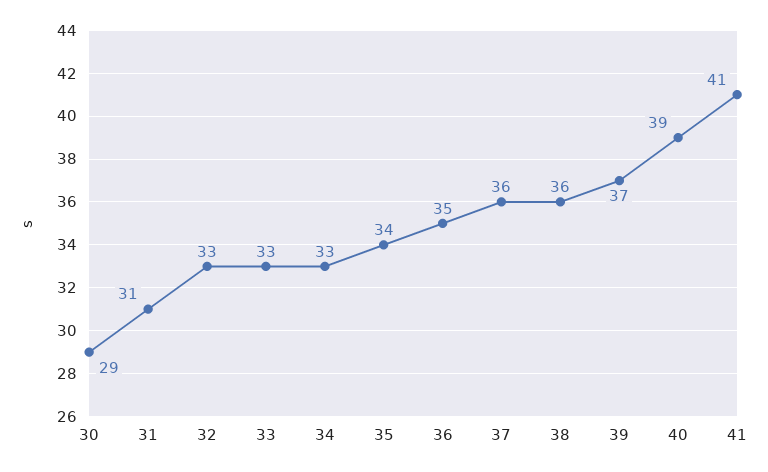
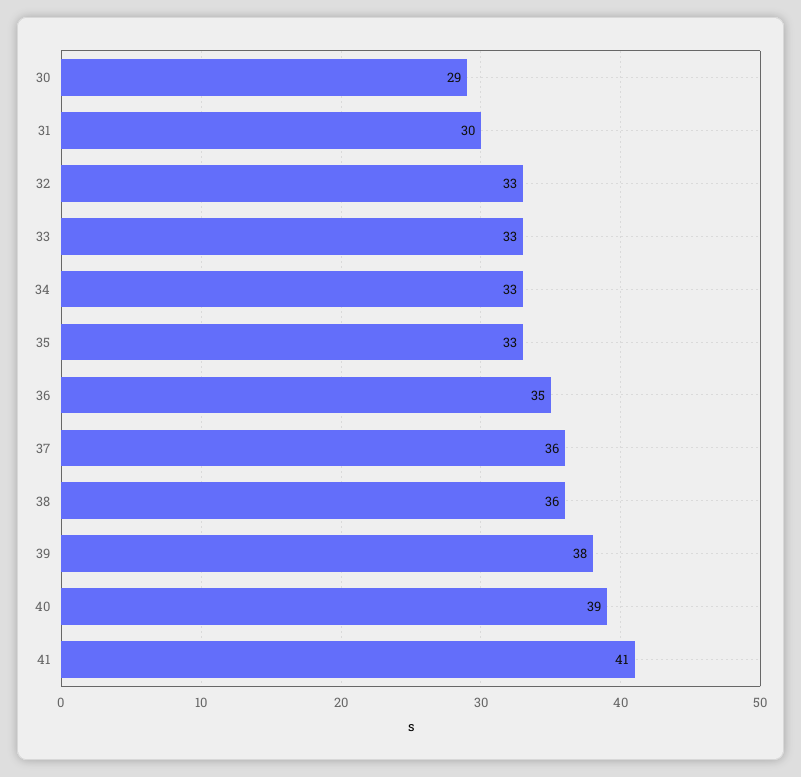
31: 31 -> 30
35: 34 -> 33
39: 37 -> 38

